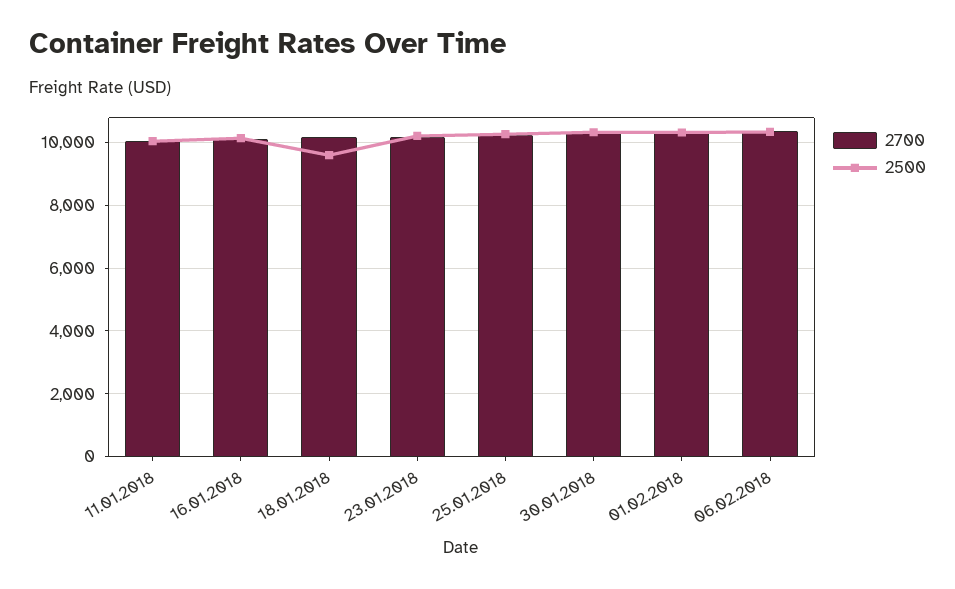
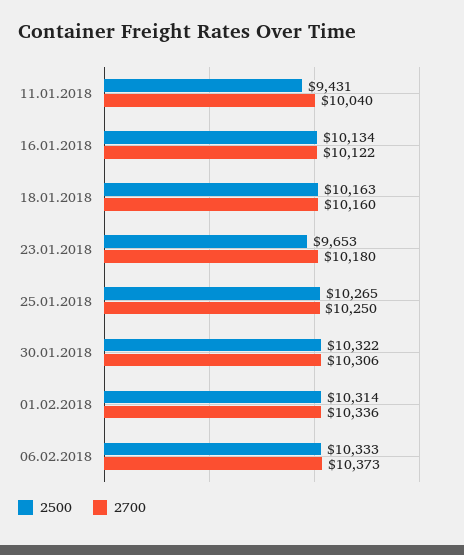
2500, 11.01.2018: 10000 -> 9431
2500, 18.01.2018: 9600 -> 10163
2500, 23.01.2018: 10200 -> 9653

